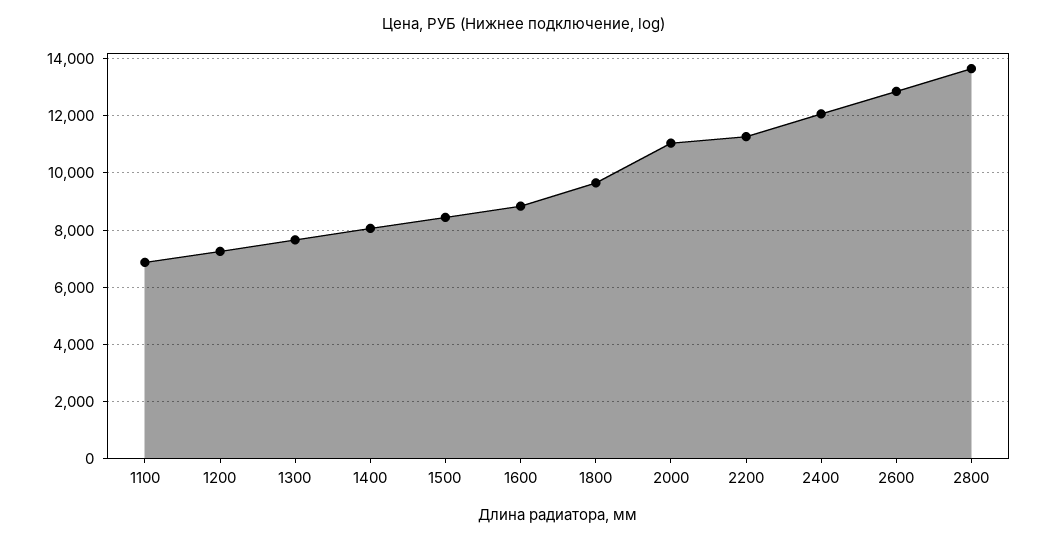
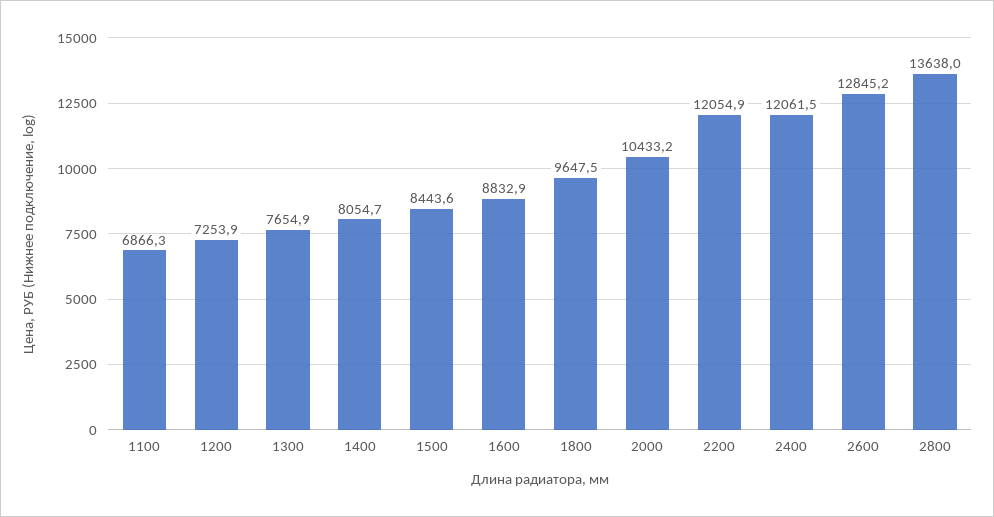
2000: 11000 -> 10433.2
2200: 11250 -> 12054.9

